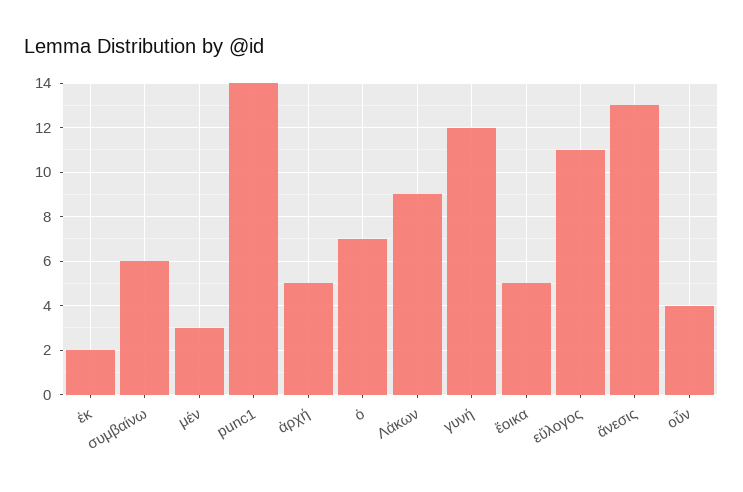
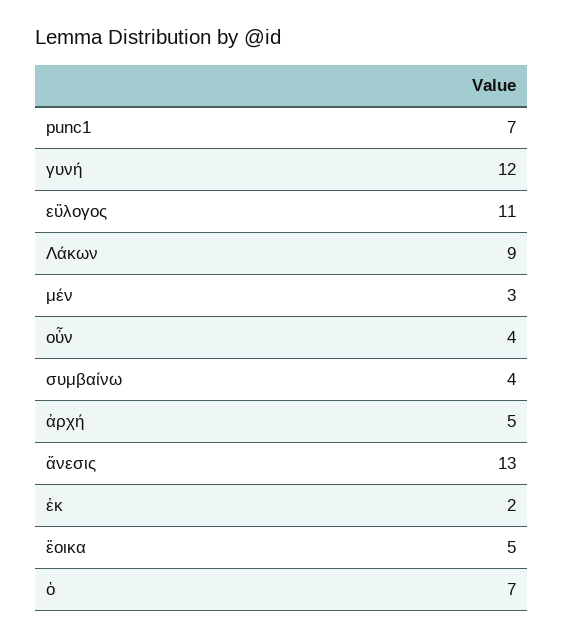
συμβαίνω: 6 -> 4
punc1: 14 -> 7

